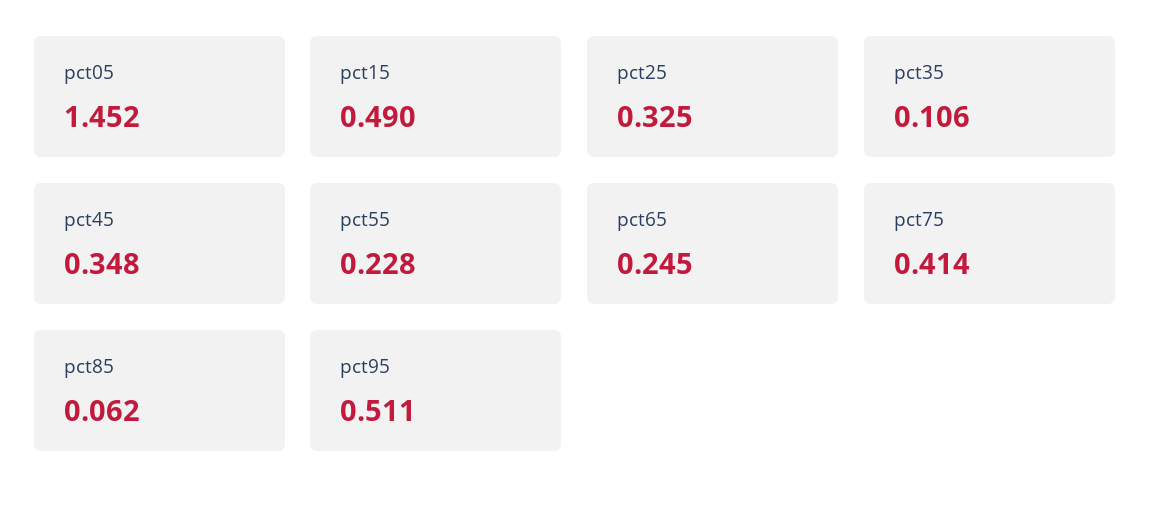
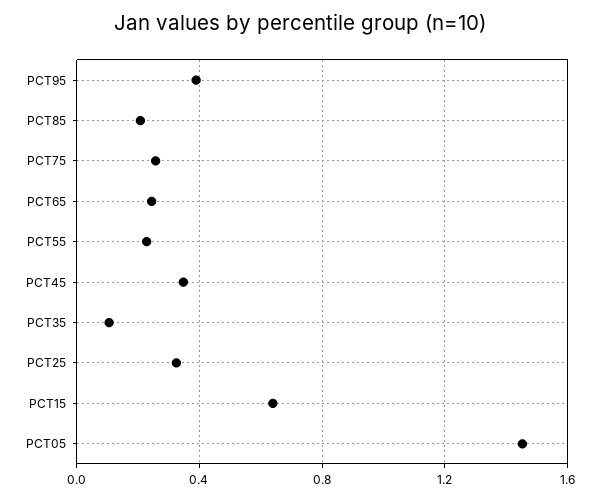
pct15: 0.49 -> 0.65
pct75: 0.414 -> 0.25
pct85: 0.062 -> 0.2
pct95: 0.511 -> 0.4

